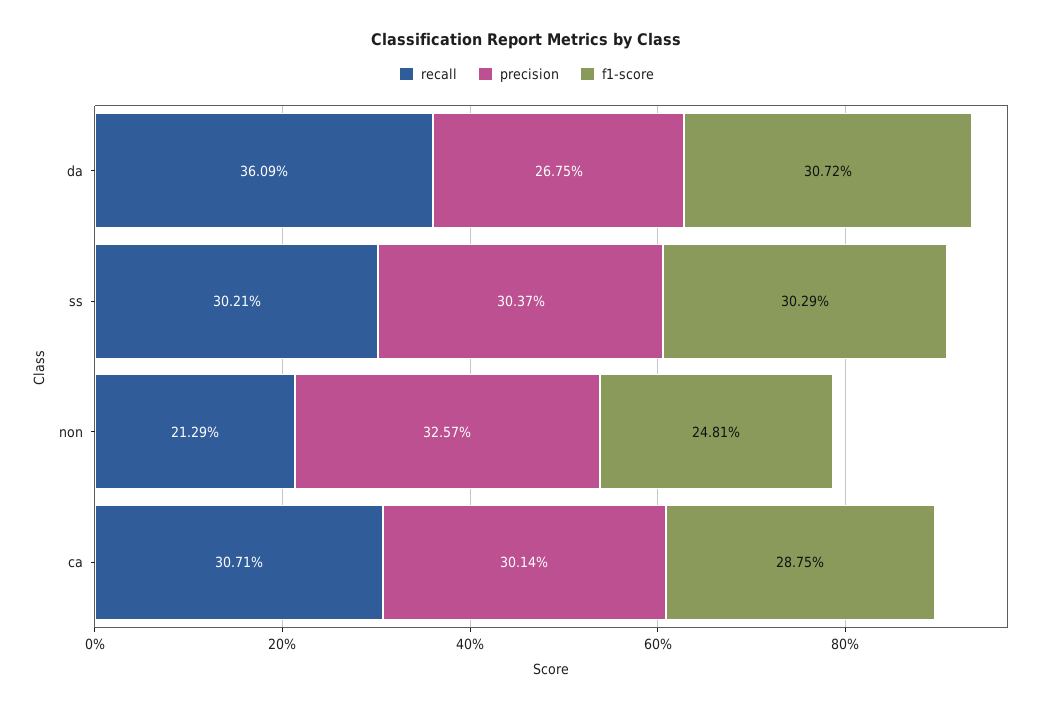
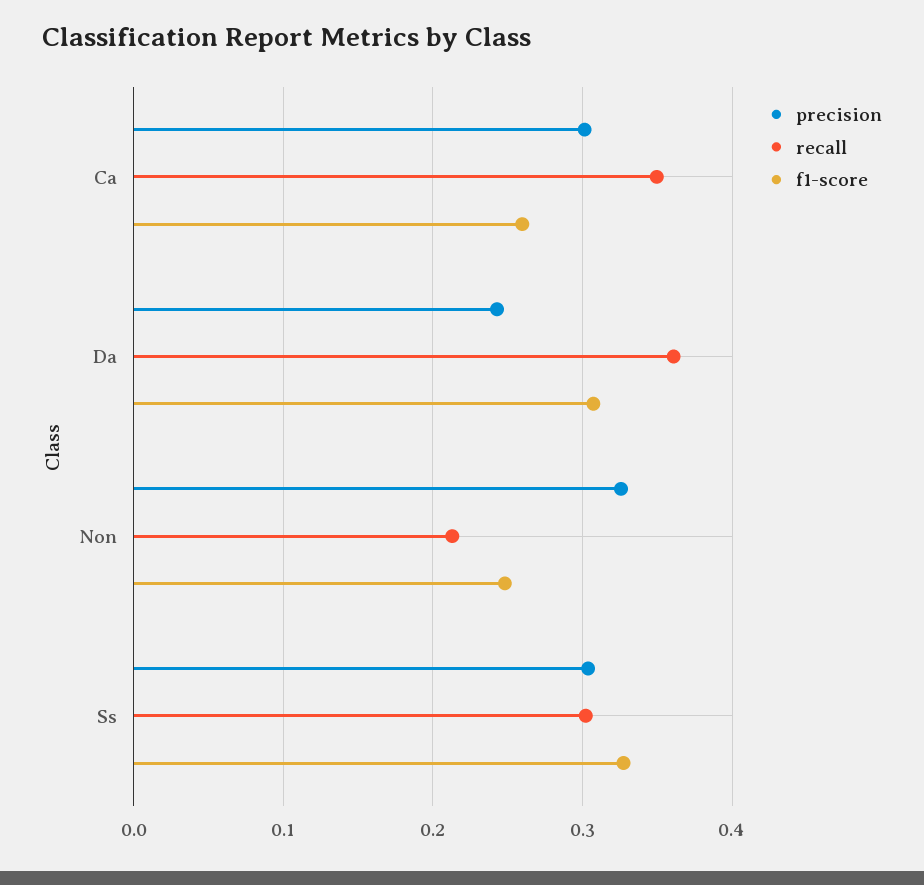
precision, da: 0.2675 -> 0.24
f1-score, ss: 0.3029 -> 0.33
recall, ca: 0.3071 -> 0.35
f1-score, ca: 0.2875 -> 0.26

